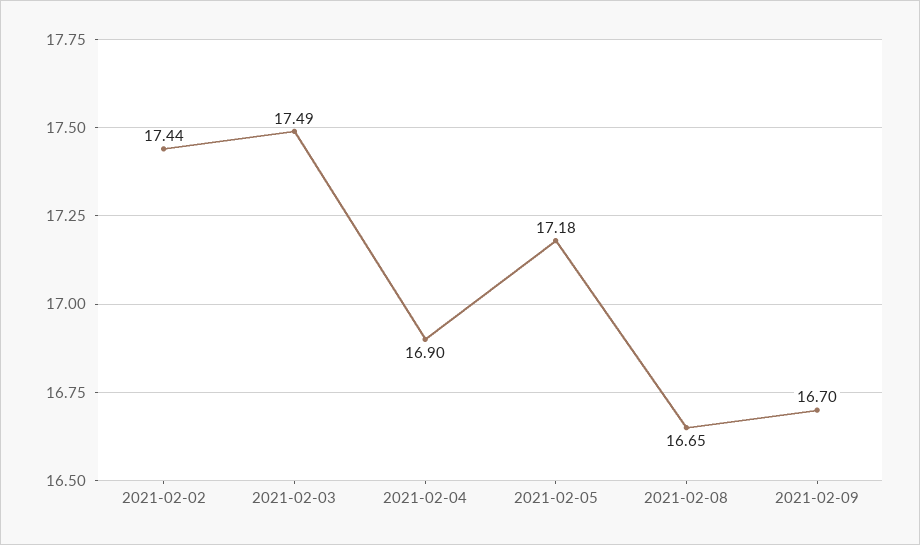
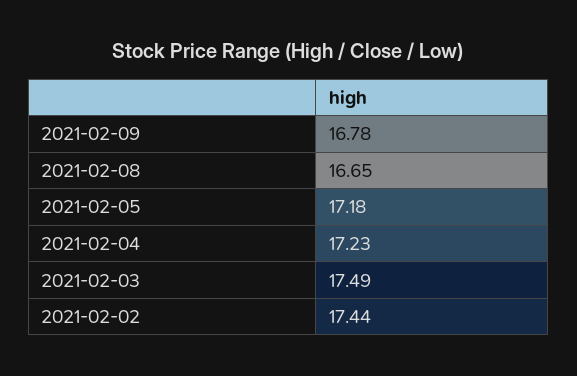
2021-02-04: 16.9 -> 17.23
2021-02-09: 16.7 -> 16.78

